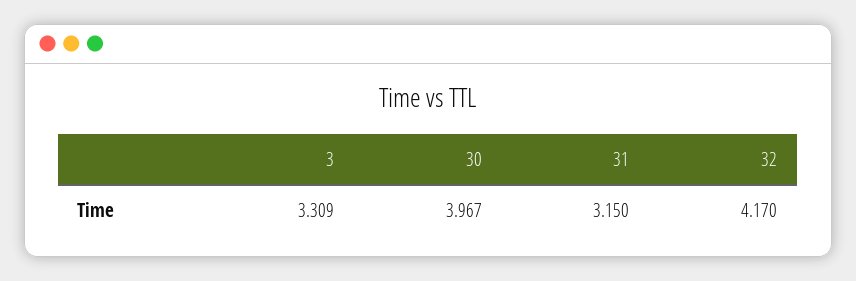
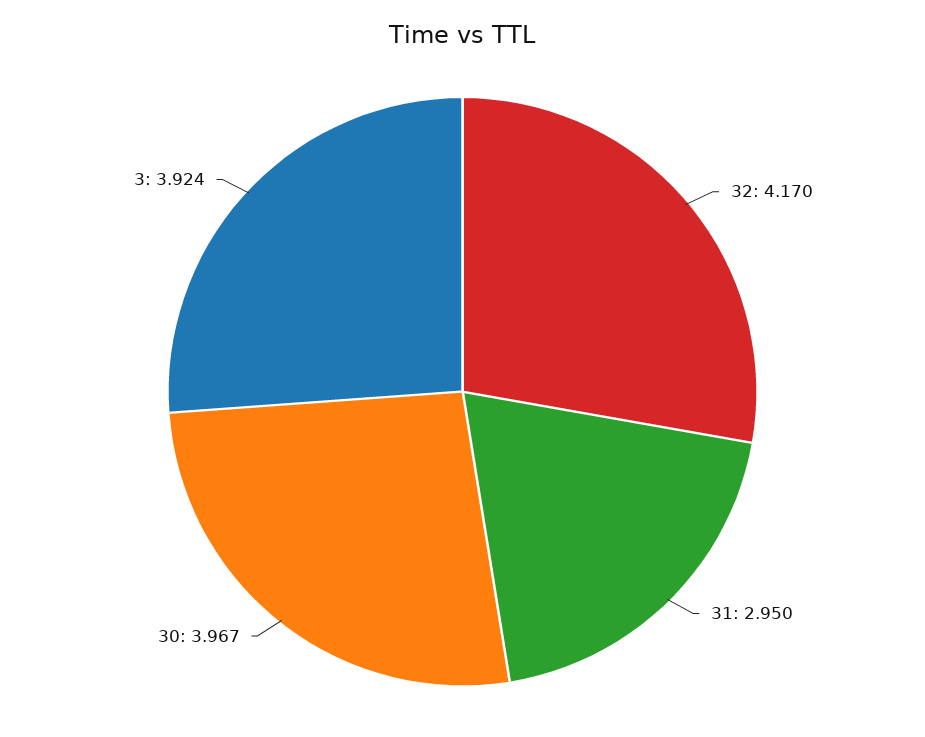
3: 3.309 -> 3.924
31: 3.15 -> 2.95

